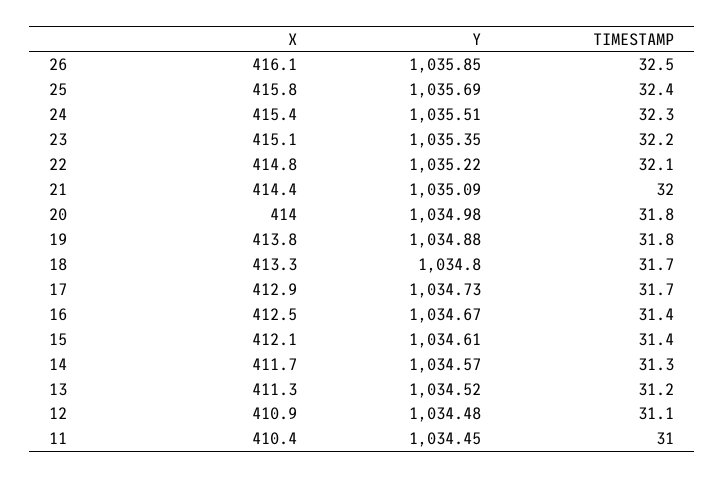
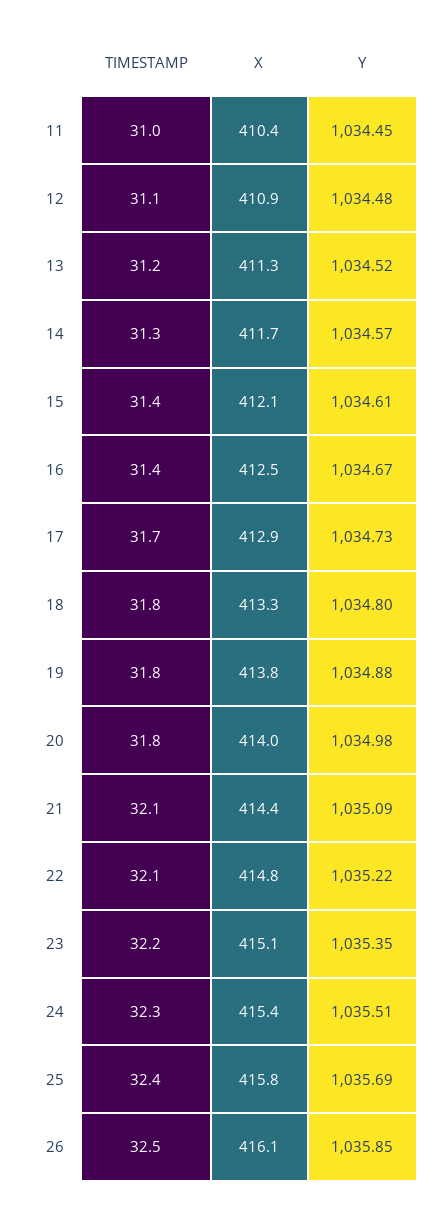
TIMESTAMP, 21: 32 -> 32.1
TIMESTAMP, 18: 31.7 -> 31.8

